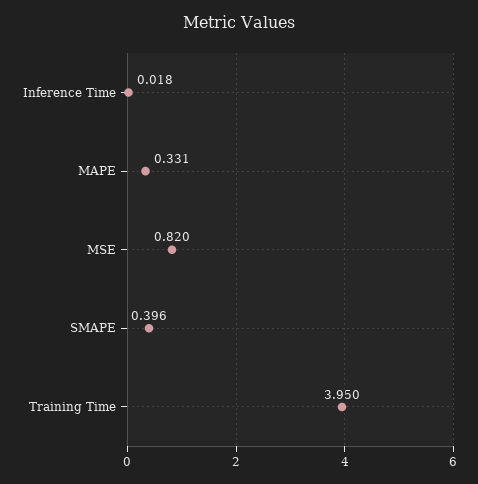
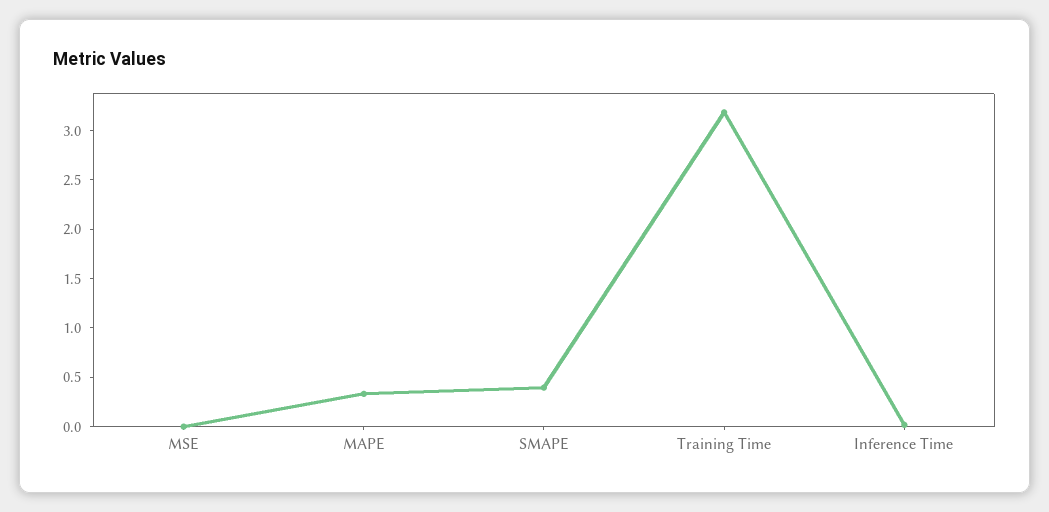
MSE: 0.82 -> 0
Training Time: 3.95 -> 3.2

